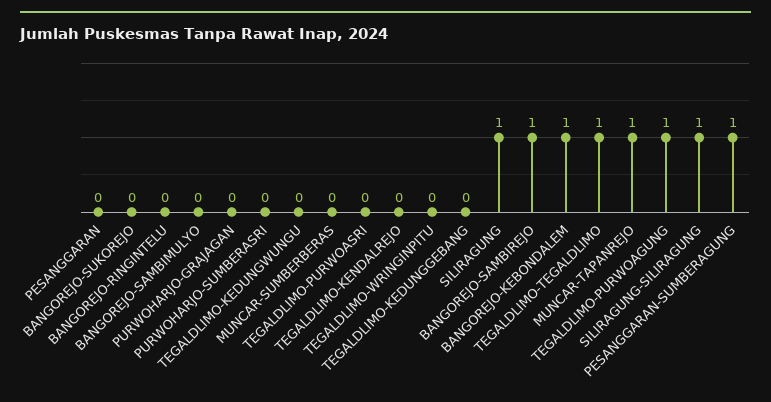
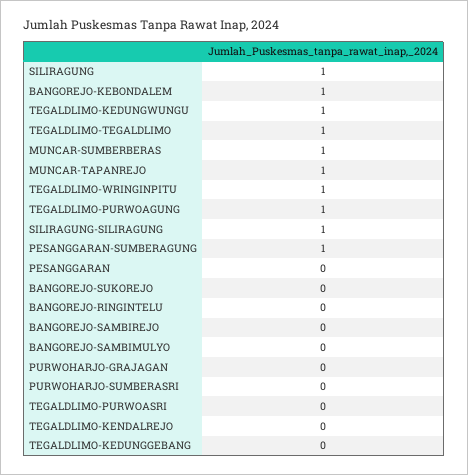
TEGALDLIMO-KEDUNGWUNGU: 0 -> 1
MUNCAR-SUMBERBERAS: 0 -> 1
TEGALDLIMO-WRINGINPITU: 0 -> 1
BANGOREJO-SAMBIREJO: 1 -> 0

